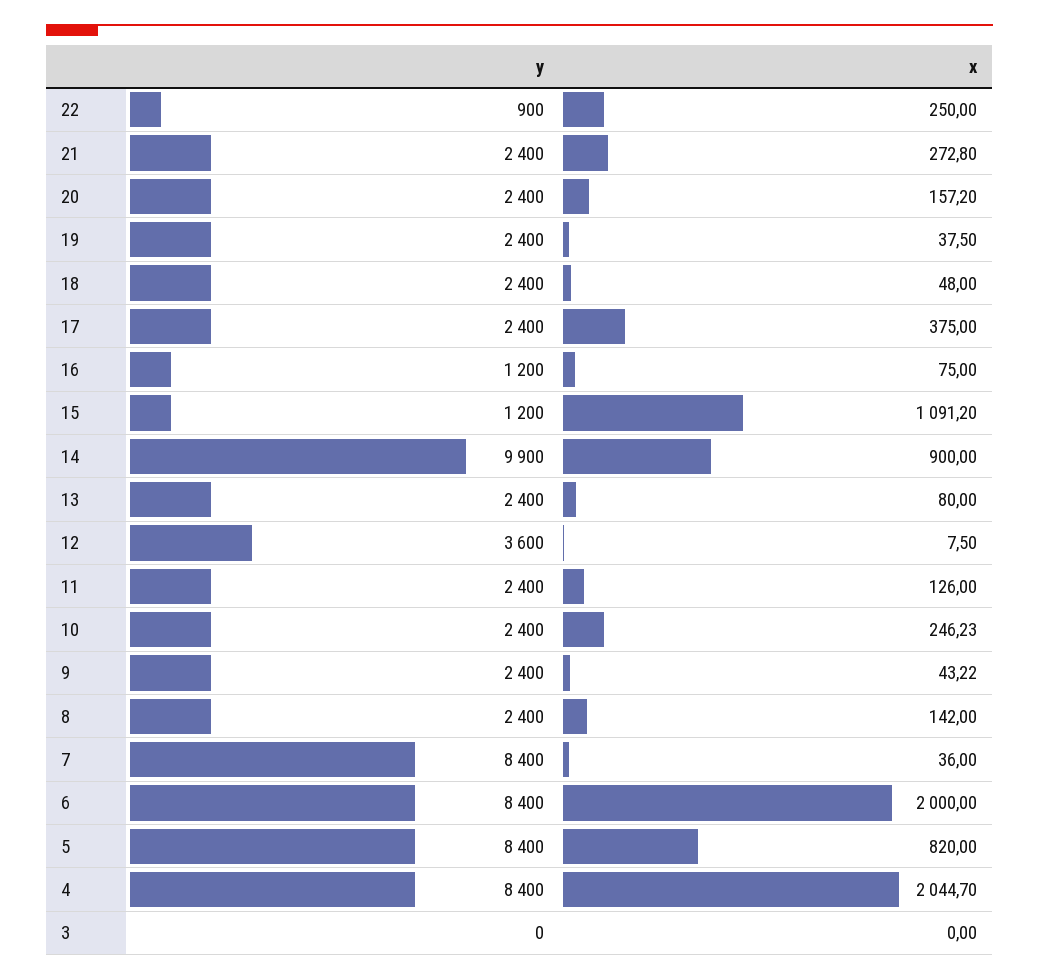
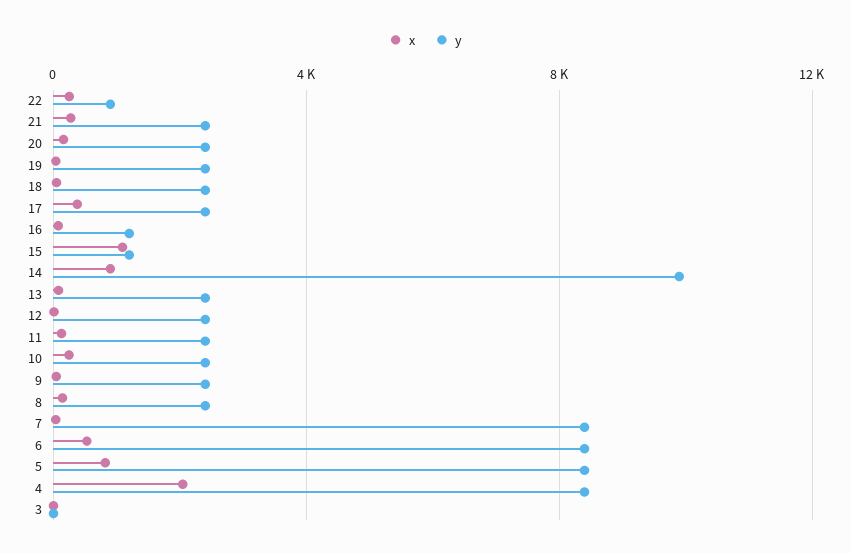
y, 12: 3600 -> 2500
x, 6: 2000 -> 500

